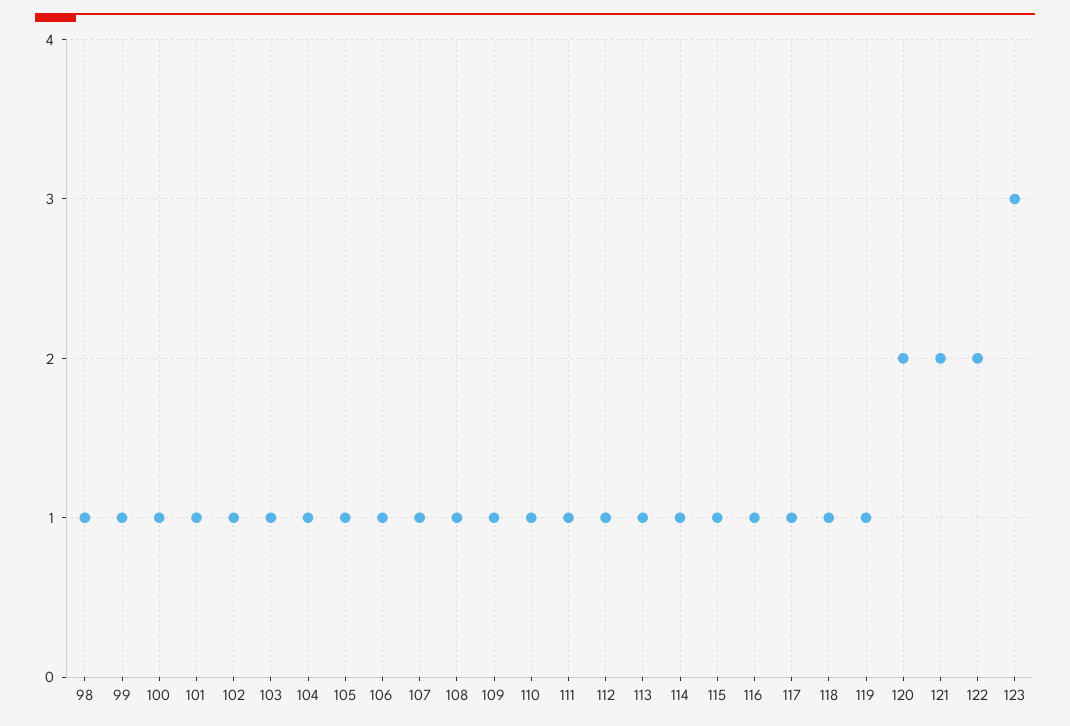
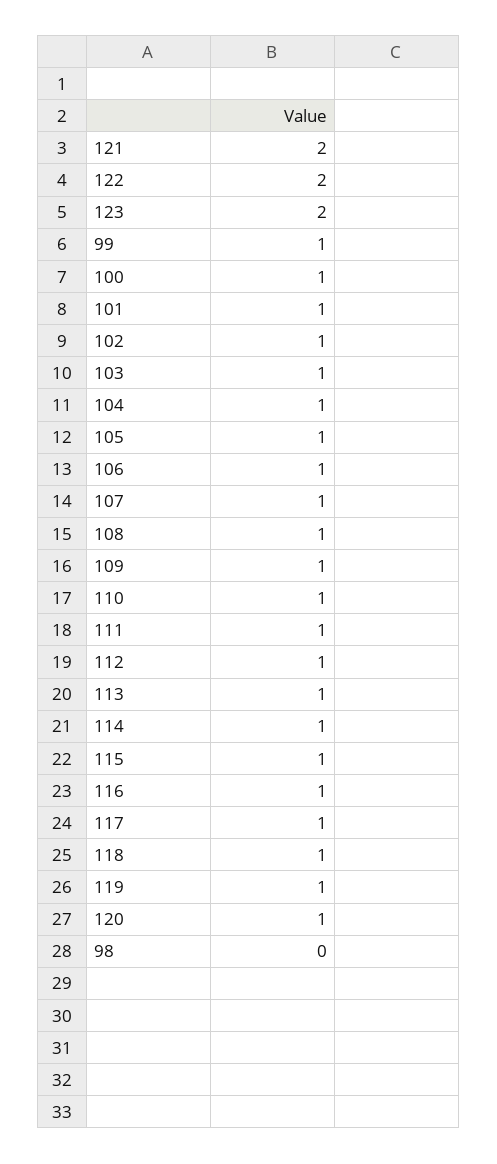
98: 1 -> 0
120: 2 -> 1
123: 3 -> 2

